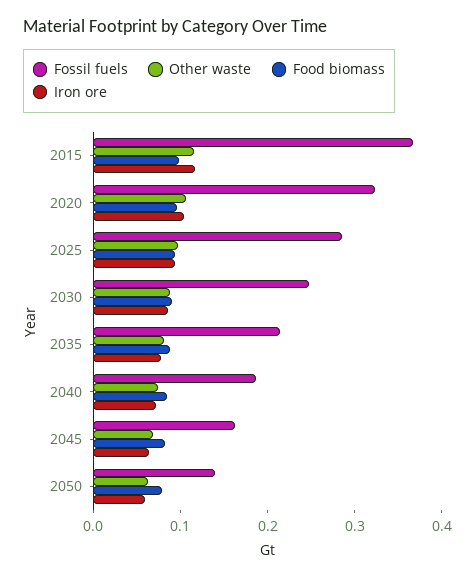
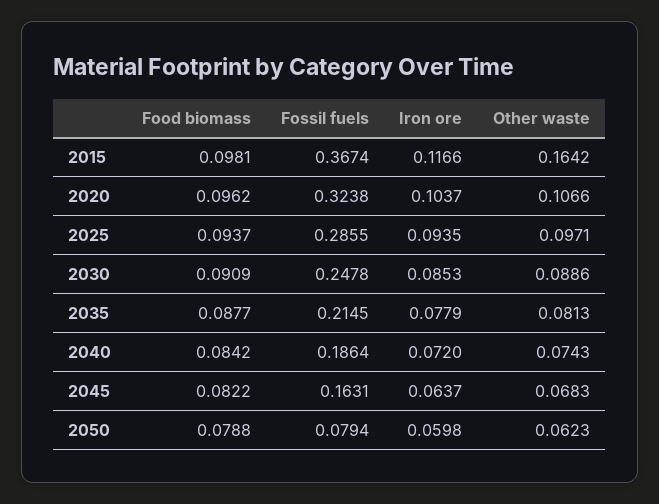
Other waste, 2015: 0.12 -> 0.1642
Fossil fuels, 2050: 0.14 -> 0.0794

